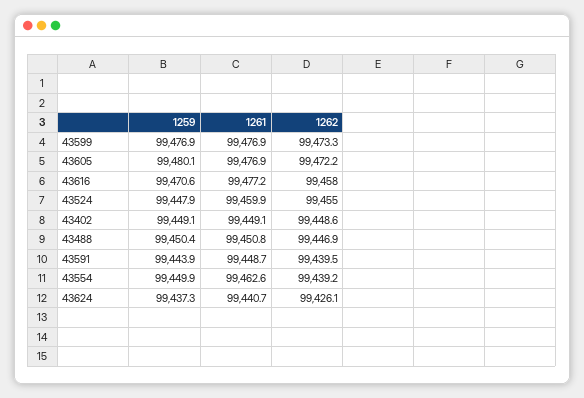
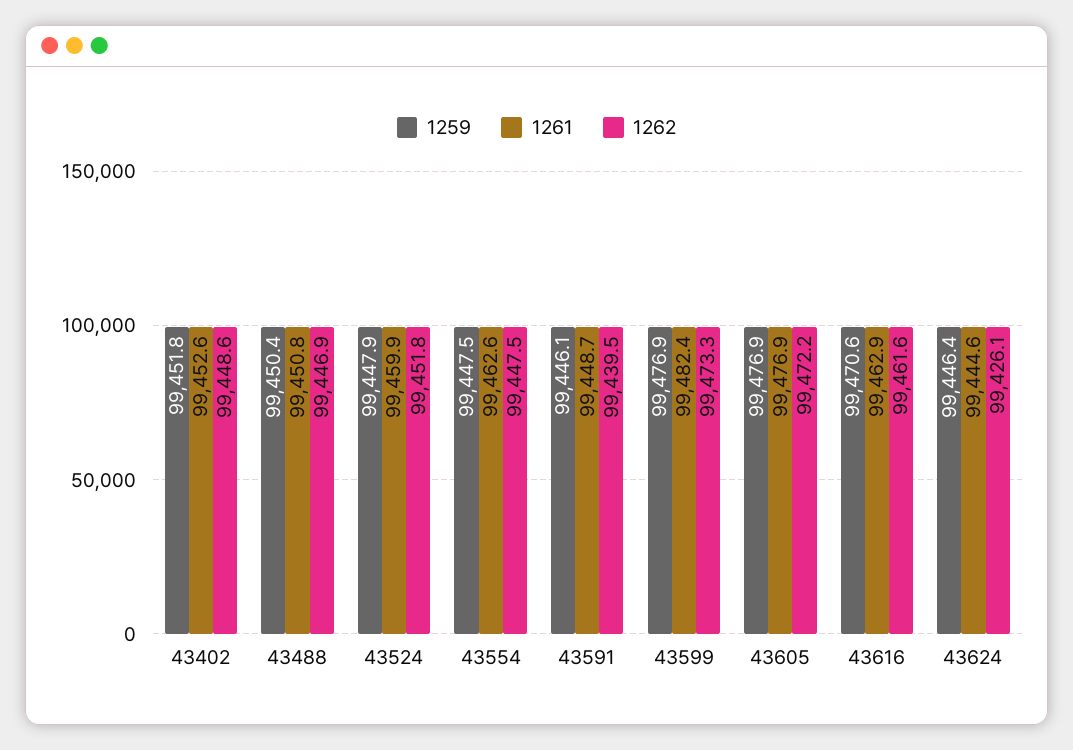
1261, 43599: 99476.9 -> 99482.4
1259, 43605: 99480.1 -> 99476.9
1261, 43616: 99477.2 -> 99462.9
1262, 43616: 99458 -> 99461.6
1262, 43524: 99455 -> 99451.8
1259, 43402: 99449.1 -> 99451.8
1261, 43402: 99449.1 -> 99452.6
1259, 43591: 99443.9 -> 99446.1
1259, 43554: 99449.9 -> 99447.5
1262, 43554: 99439.2 -> 99447.5
1259, 43624: 99437.3 -> 99446.4
1261, 43624: 99440.7 -> 99444.6

